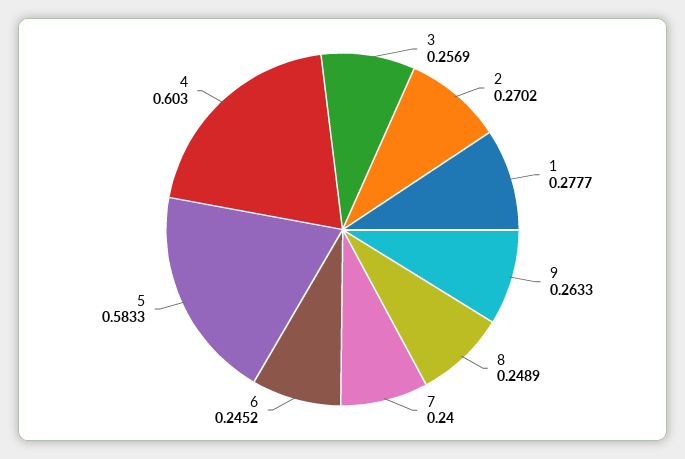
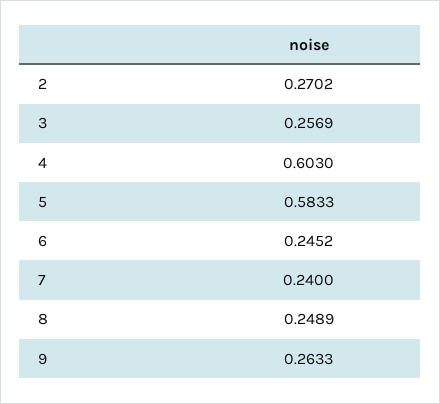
1: 0.2777 -> none

